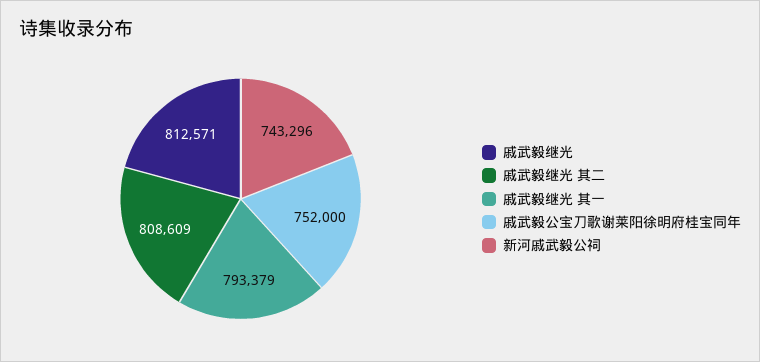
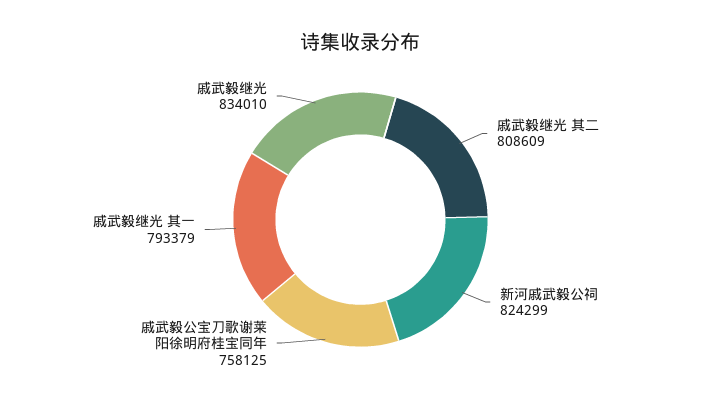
戚武毅继光: 812571 -> 834010
戚武毅公宝刀歌谢莱阳徐明府桂宝同年: 752000 -> 758125
新河戚武毅公祠: 743296 -> 824299

